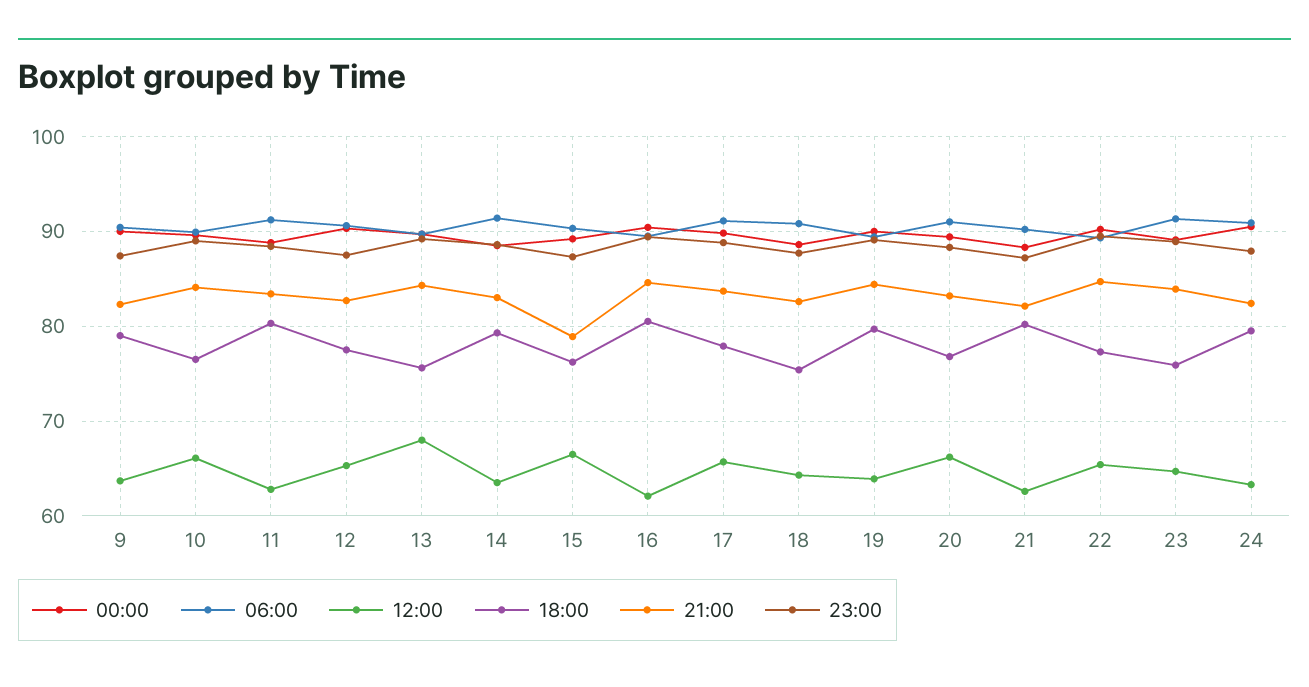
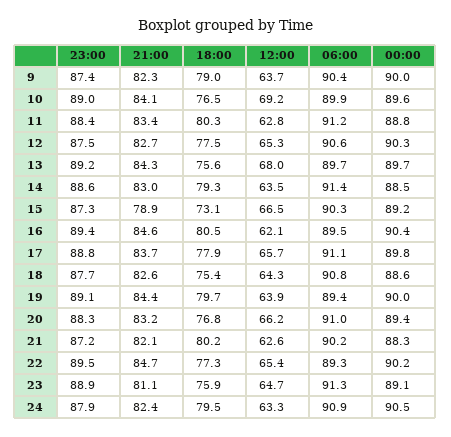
12:00, 10: 66 -> 69.2
18:00, 15: 76 -> 73.1
21:00, 23: 84 -> 81.1

